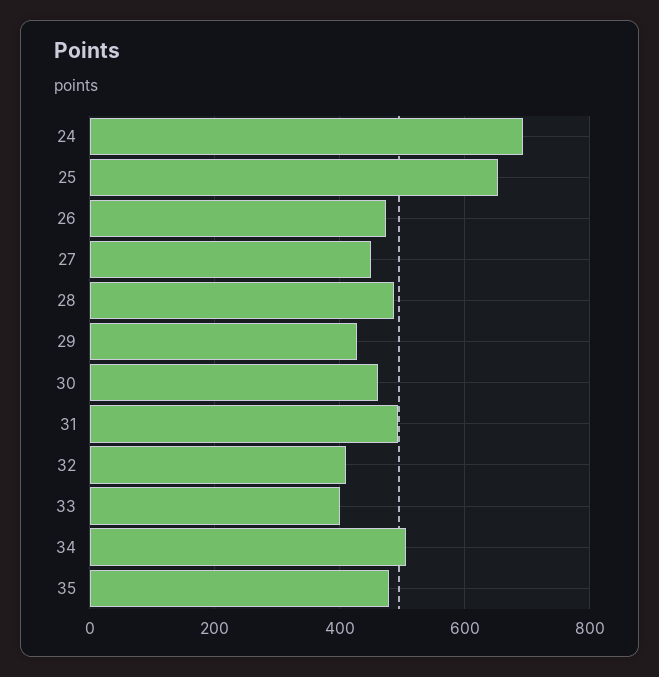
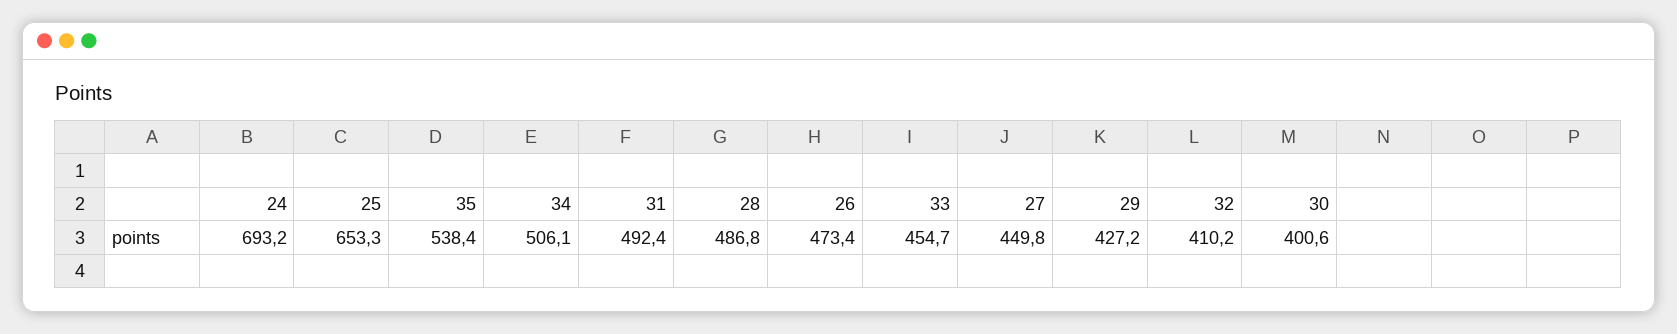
30: 460 -> 400.6
33: 400 -> 454.7
35: 480 -> 538.4

